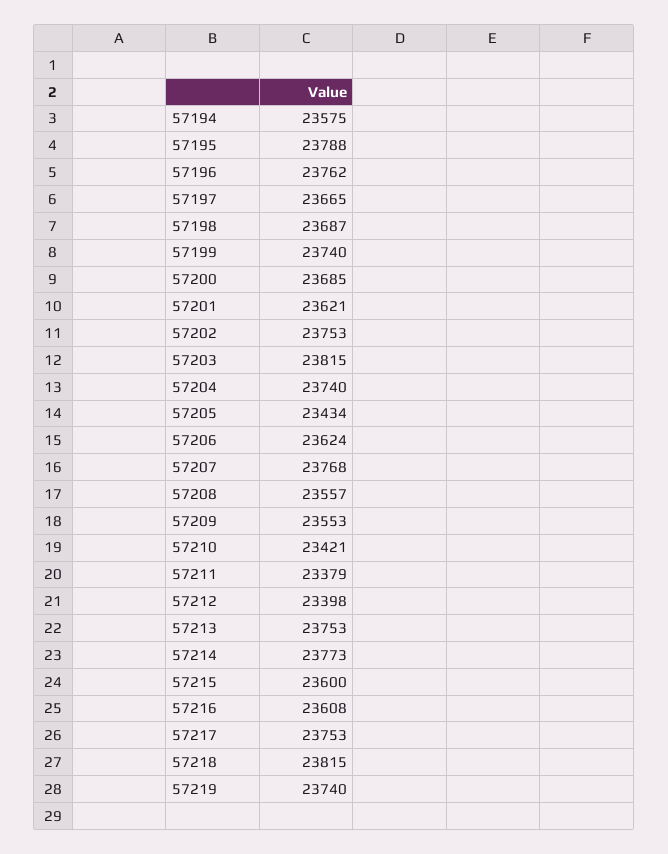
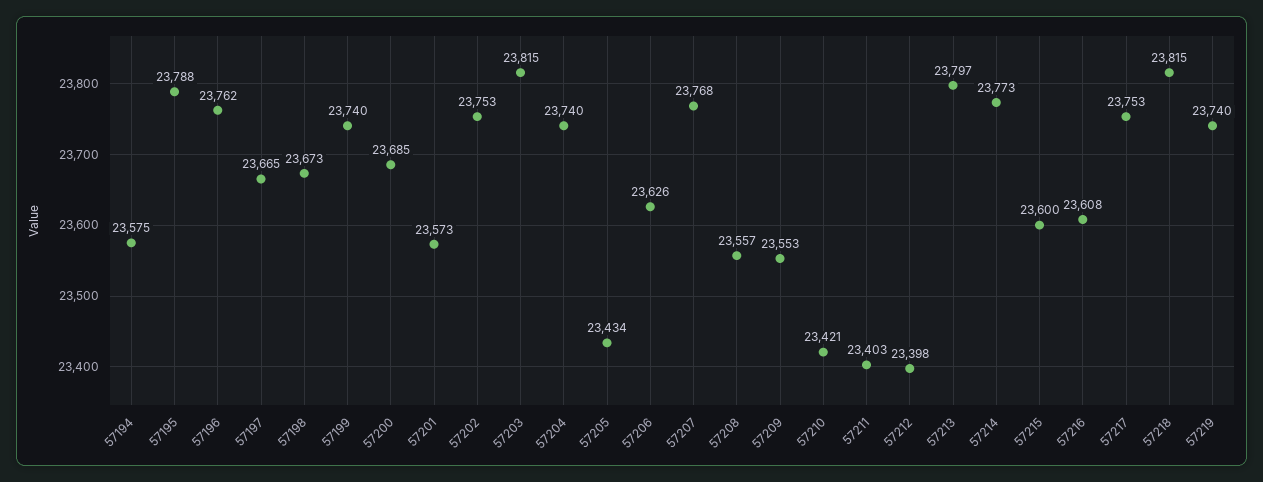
57198: 23687 -> 23673
57201: 23621 -> 23573
57206: 23624 -> 23626
57211: 23379 -> 23403
57213: 23753 -> 23797

